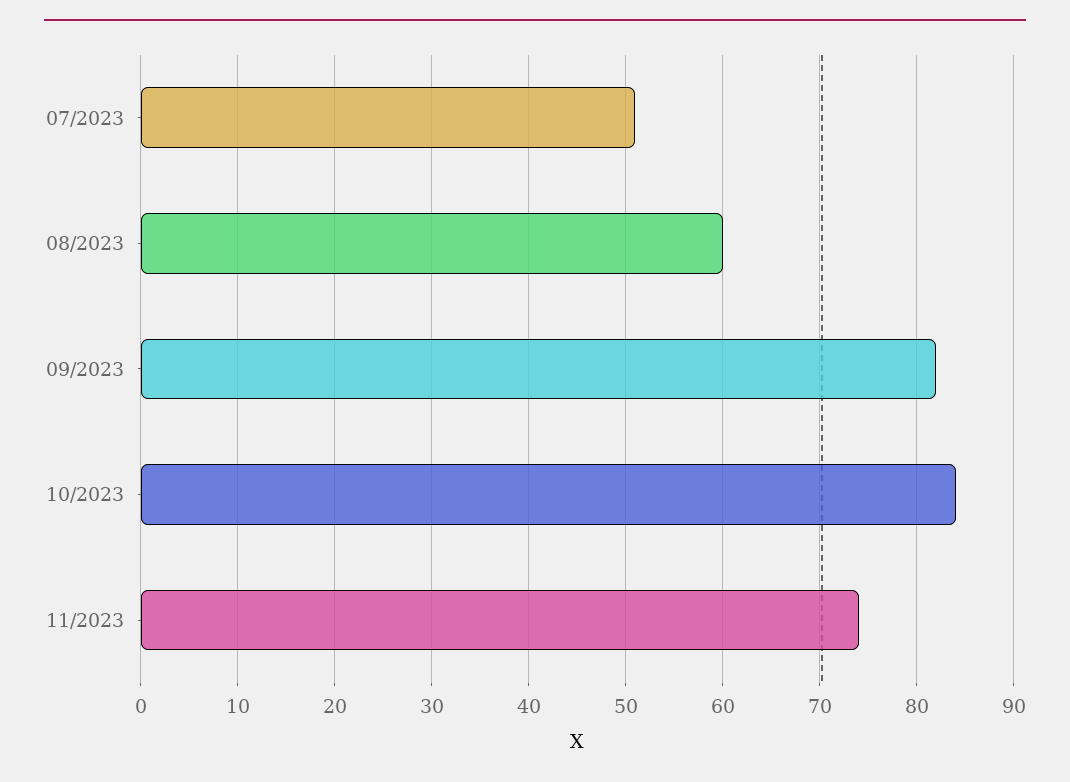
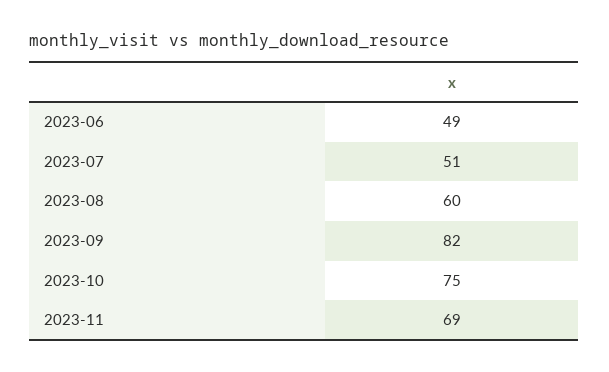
10/2023: 84 -> 75
11/2023: 74 -> 69
2023-06: none -> 49

